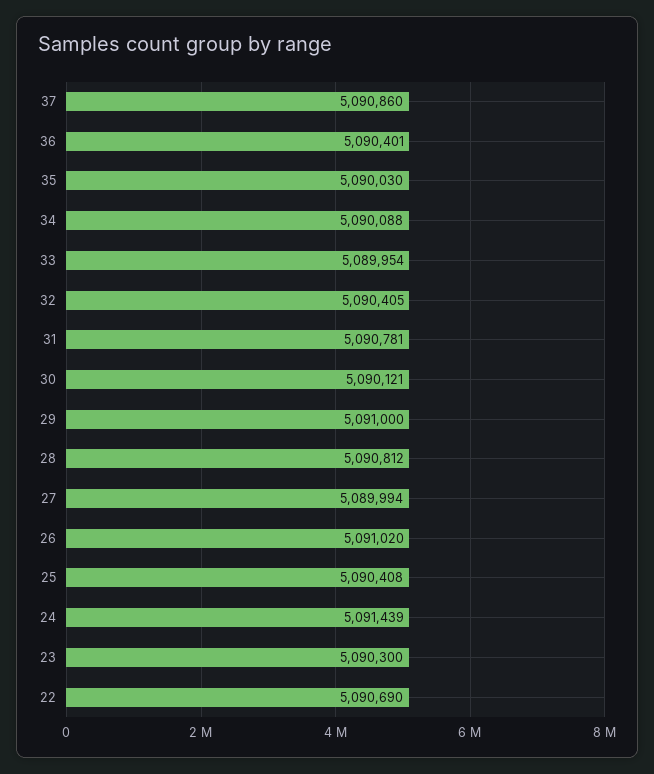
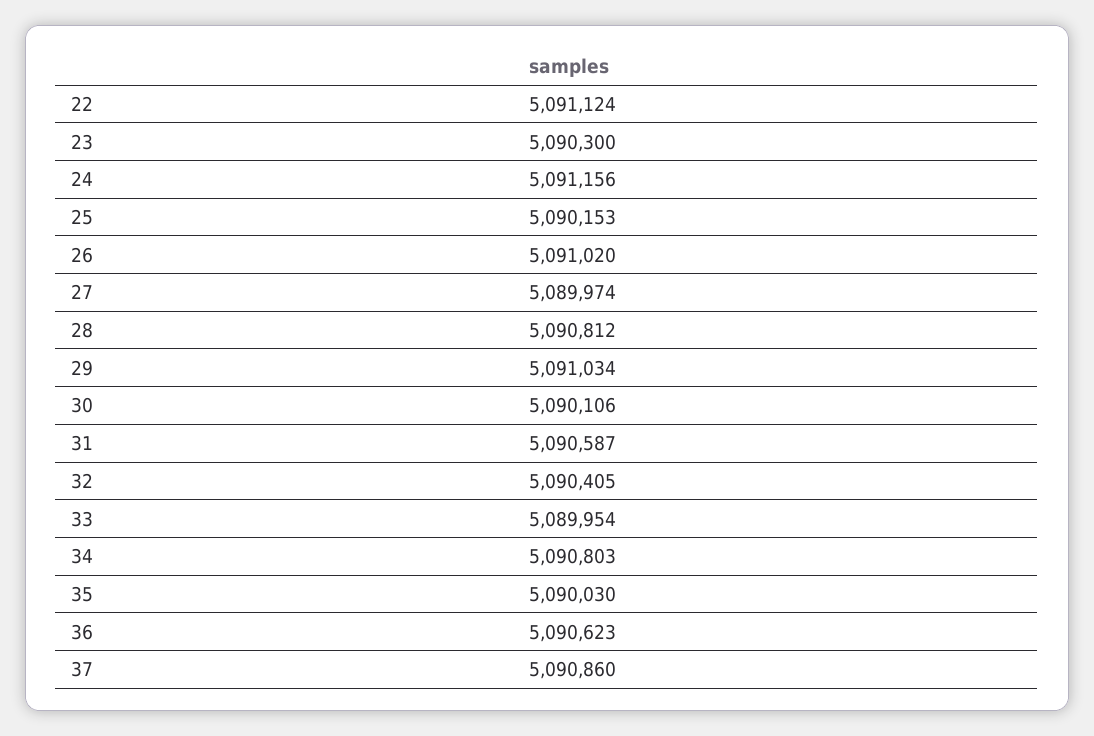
36: 5090401 -> 5090623
34: 5090088 -> 5090803
31: 5090781 -> 5090587
30: 5090121 -> 5090106
29: 5091000 -> 5091034
27: 5089994 -> 5089974
25: 5090408 -> 5090153
24: 5091439 -> 5091156
22: 5090690 -> 5091124

